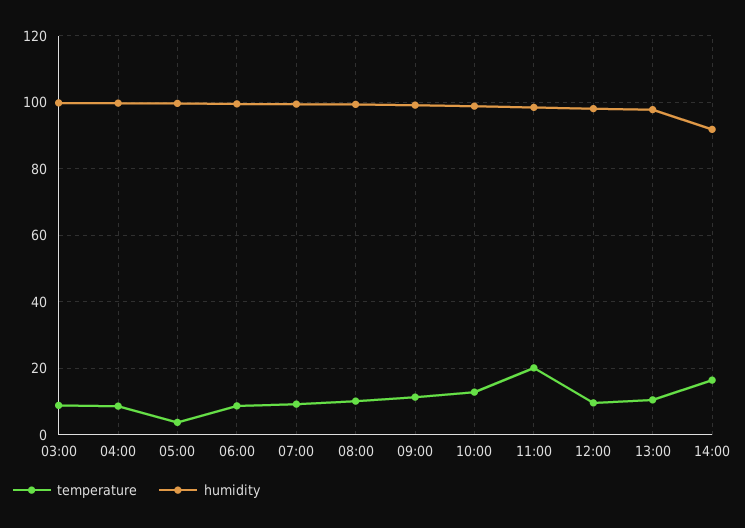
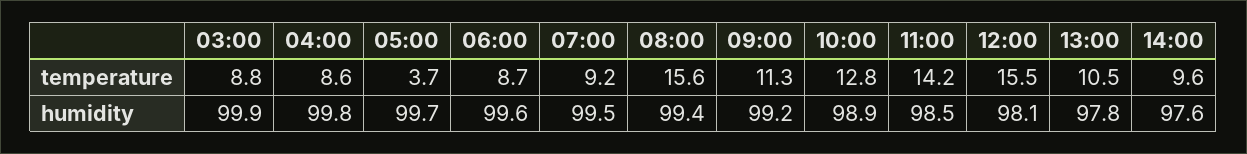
temperature, 08:00: 10 -> 15.6
temperature, 11:00: 20 -> 14.2
temperature, 12:00: 10 -> 15.5
temperature, 14:00: 16 -> 9.6
humidity, 14:00: 92 -> 97.6

